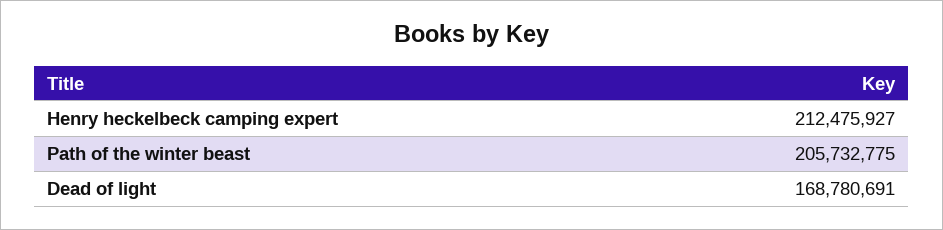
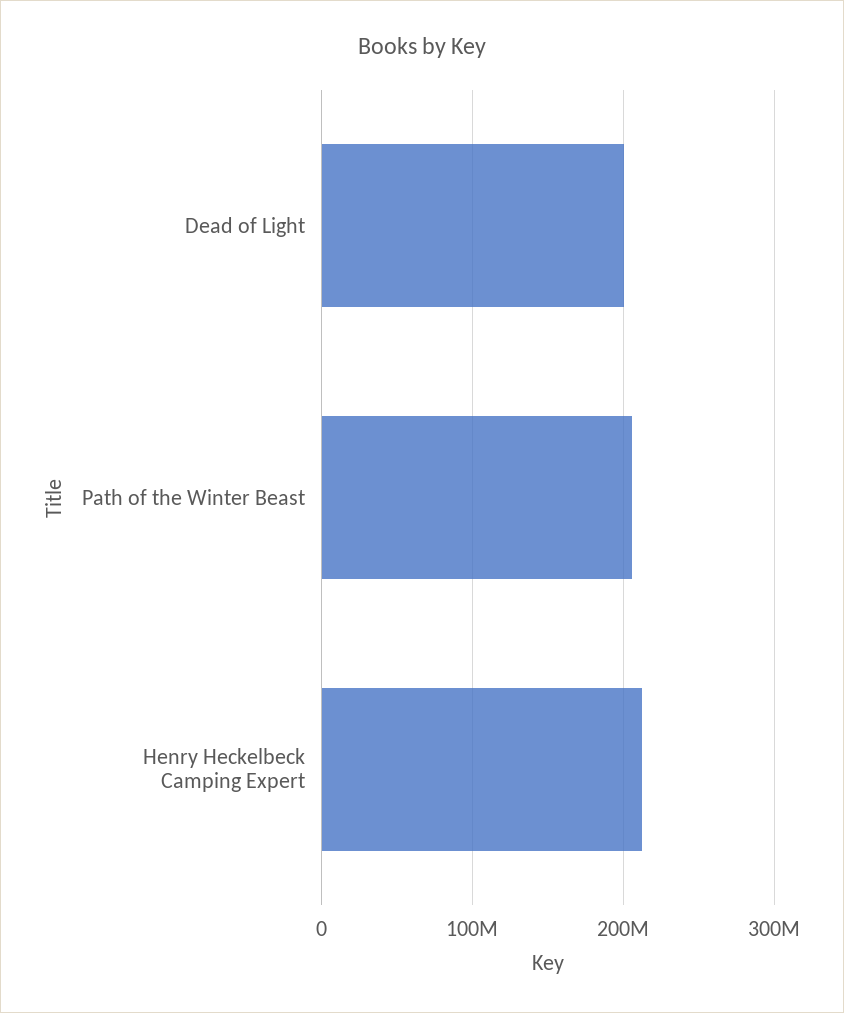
Dead of light: 168780691 -> 200000000

